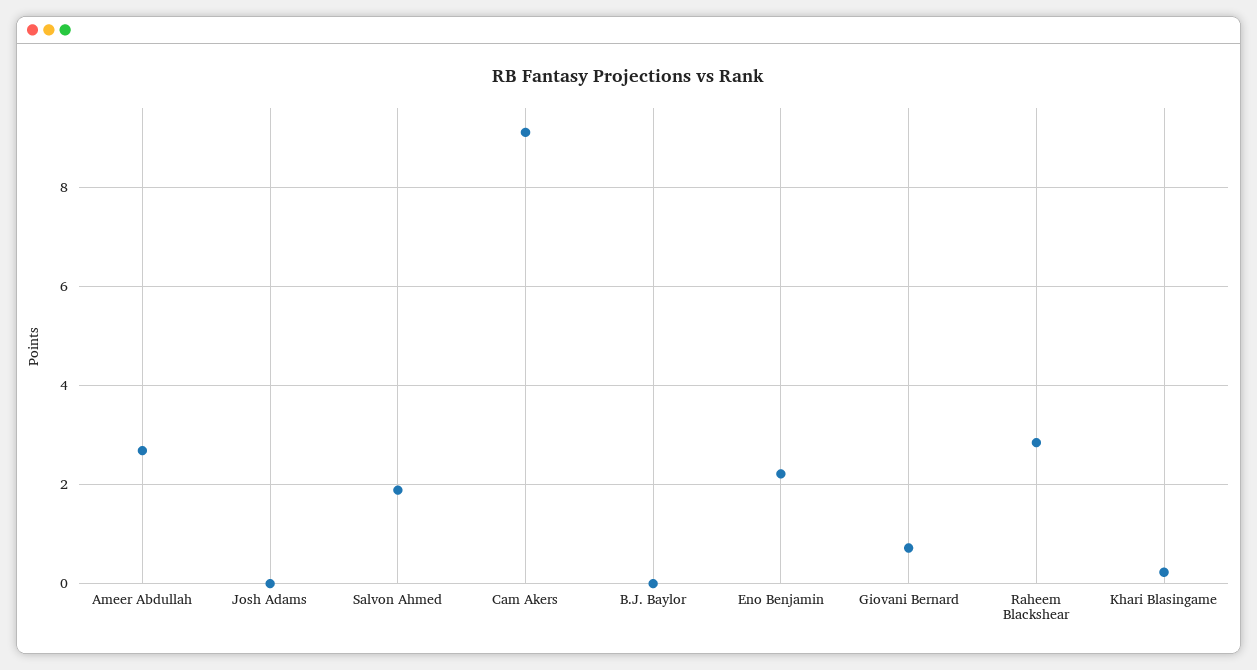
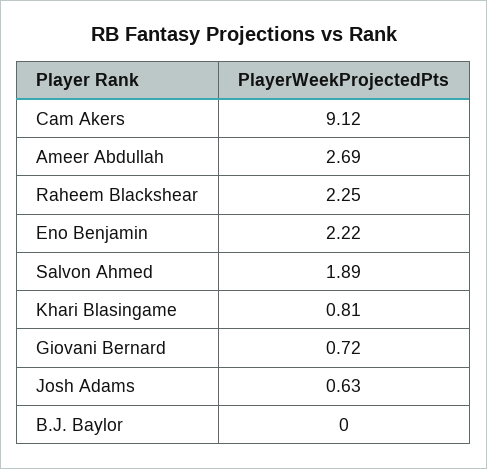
Josh Adams: 0 -> 0.63
Raheem Blackshear: 2.8 -> 2.25
Khari Blasingame: 0.2 -> 0.81

